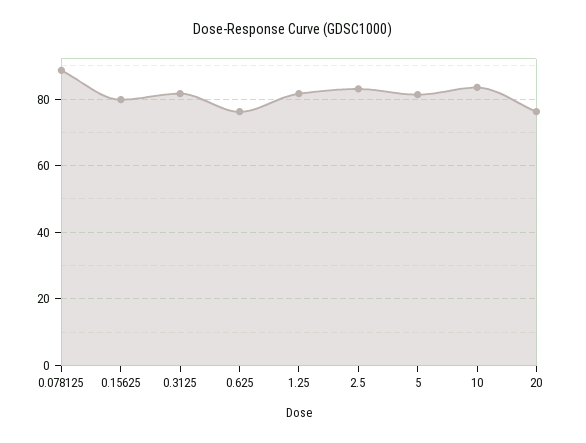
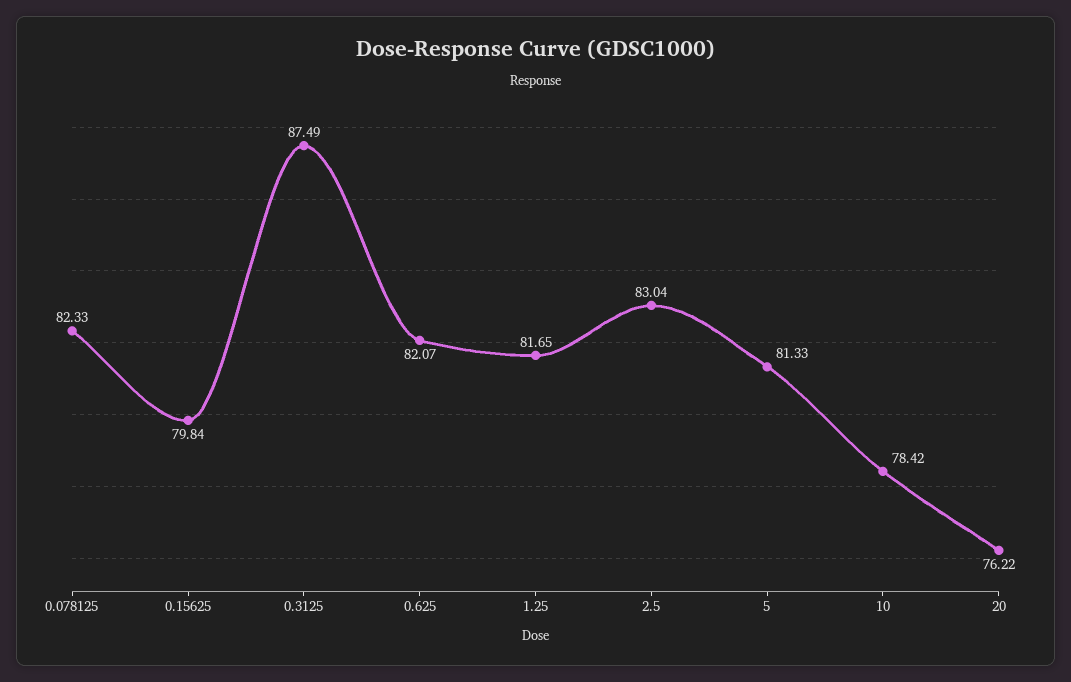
0.078125: 88 -> 82.33
0.3125: 82 -> 87.49
0.625: 76 -> 82.07
10: 84 -> 78.42

